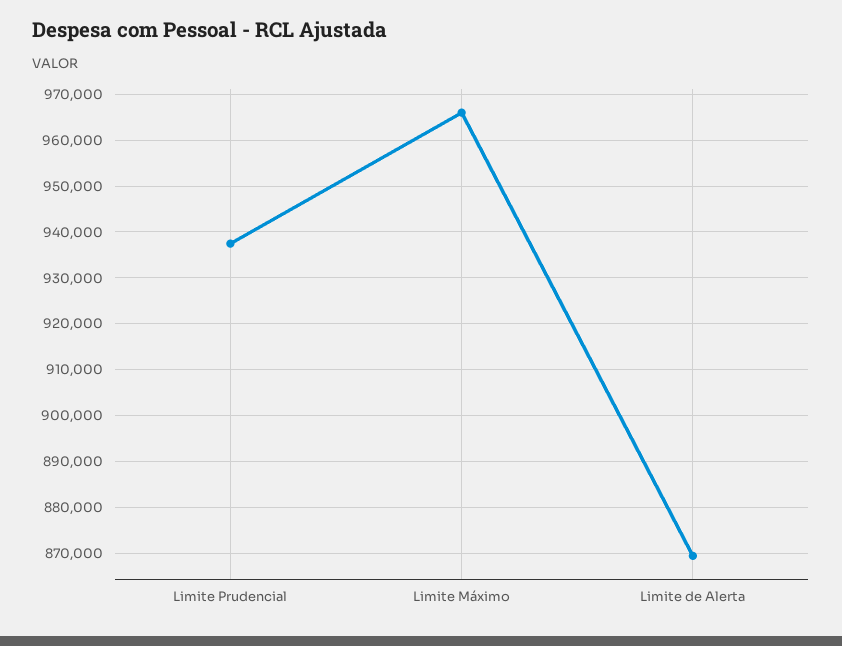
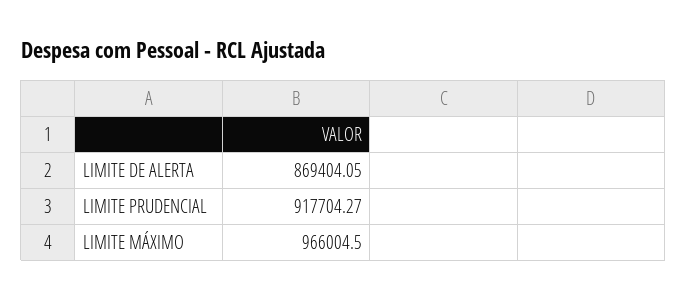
Limite Prudencial: 938000 -> 917704.27

